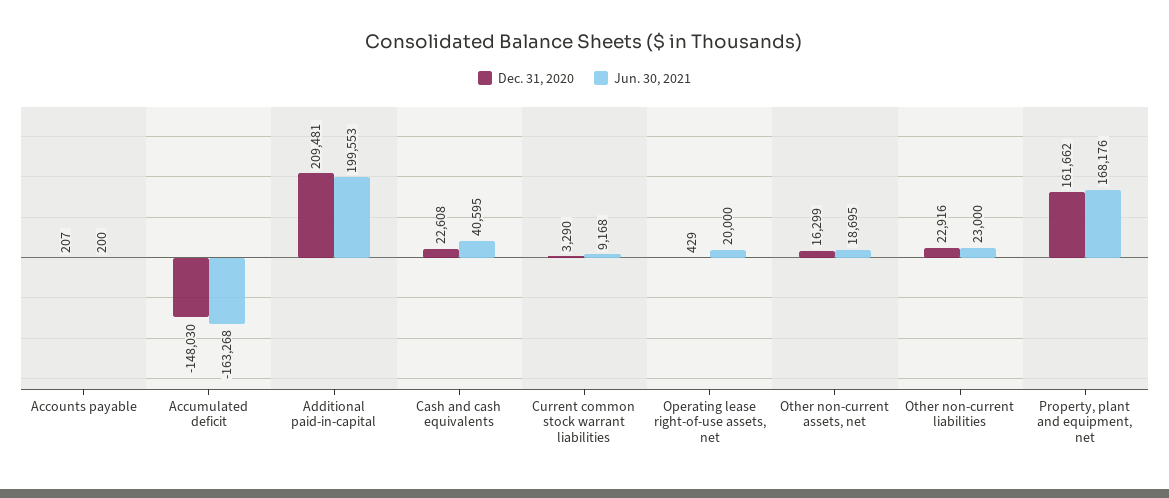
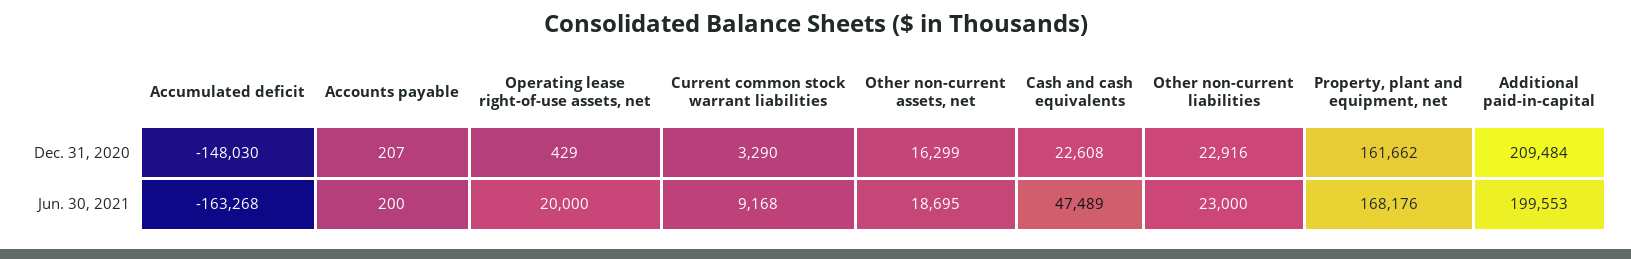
Dec. 31, 2020, Additional paid-in-capital: 209481 -> 209484
Jun. 30, 2021, Cash and cash equivalents: 40595 -> 47489

